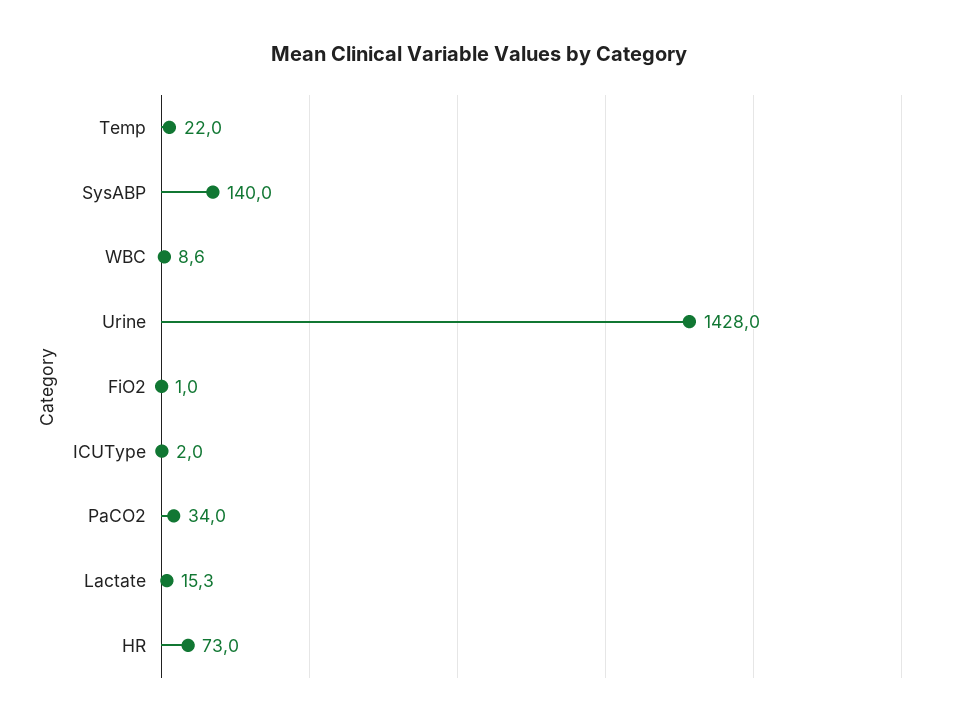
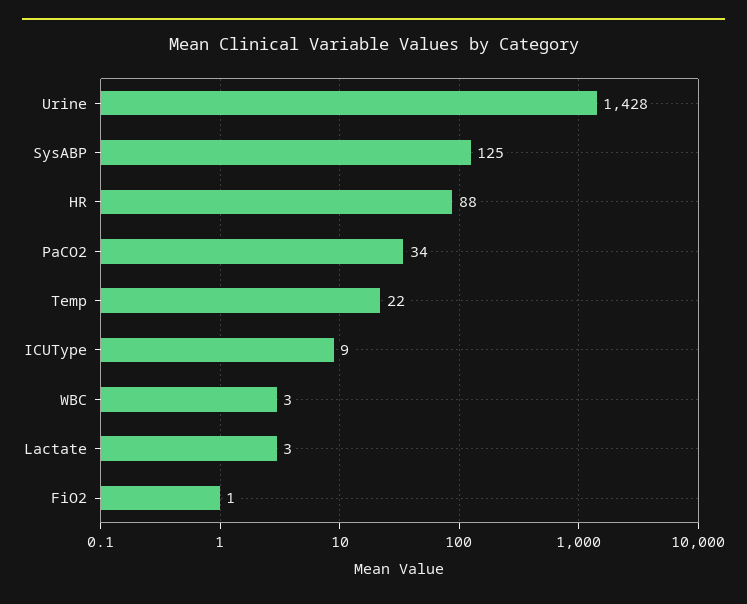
SysABP: 140 -> 125
WBC: 8.6 -> 3
ICUType: 2 -> 9
Lactate: 15.3 -> 3
HR: 73 -> 88

